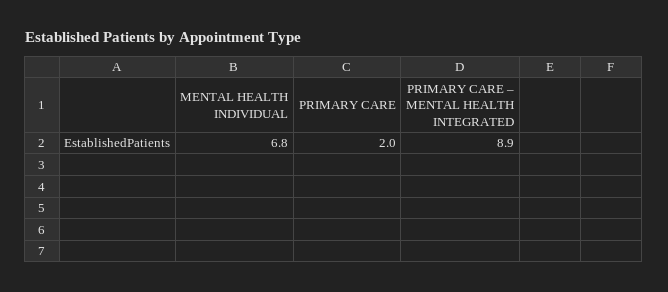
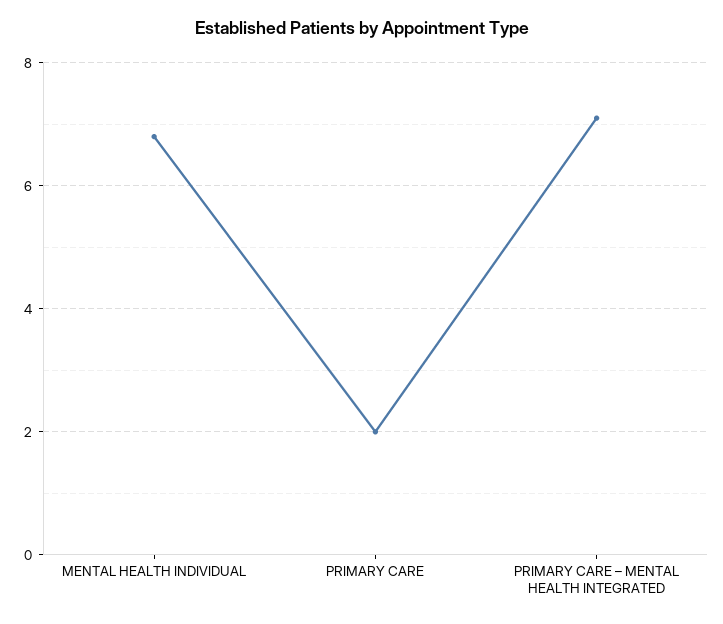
PRIMARY CARE – MENTAL HEALTH INTEGRATED: 8.9 -> 7

